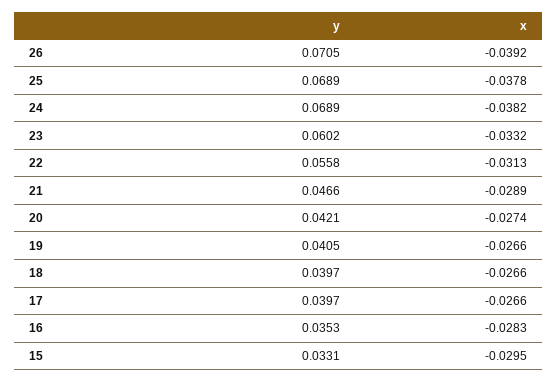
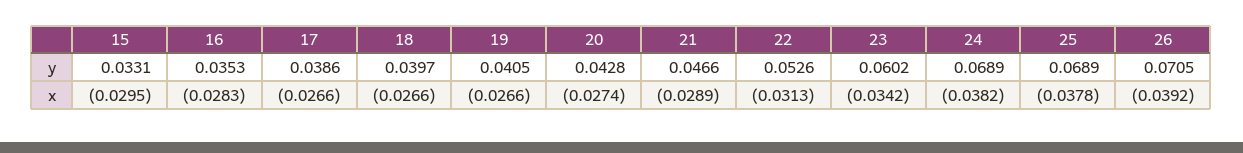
x, 23: -0.0332 -> -0.0342
y, 22: 0.0558 -> 0.0526
y, 20: 0.0421 -> 0.0428
y, 17: 0.0397 -> 0.0386

